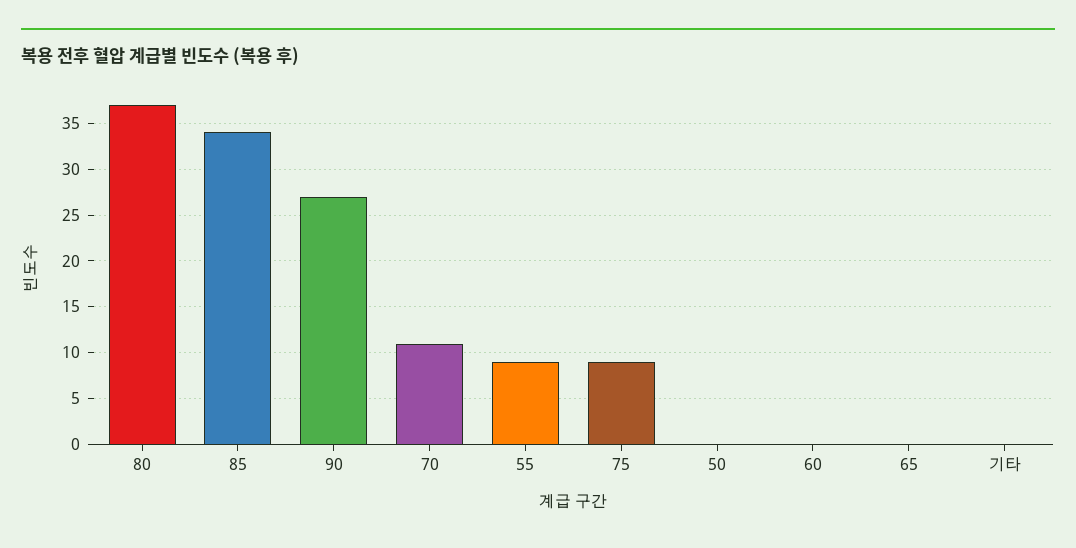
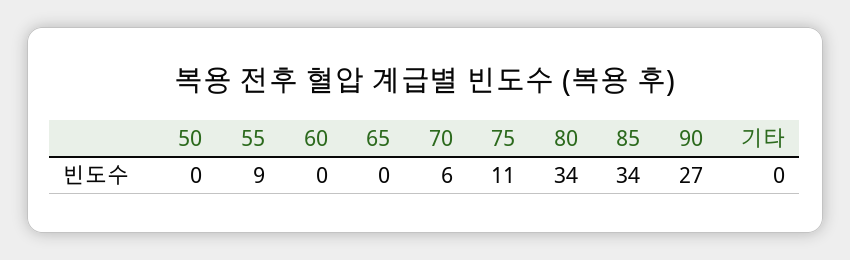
80: 37 -> 34
70: 11 -> 6
75: 9 -> 11

